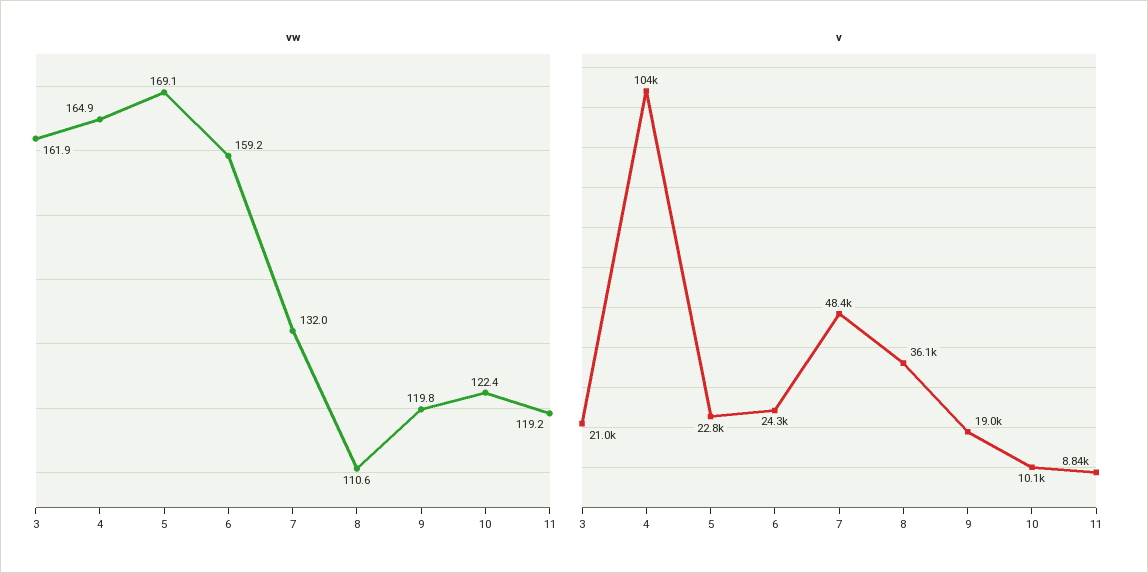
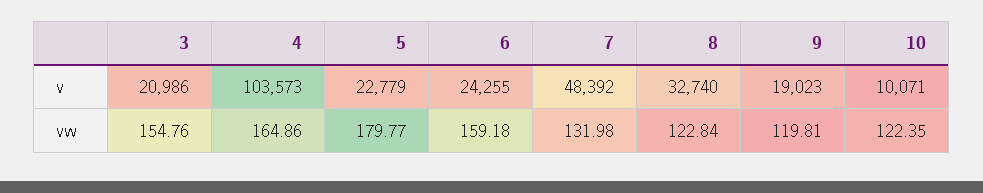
vw, 3: 161.9 -> 154.76
vw, 5: 169.1 -> 179.77
vw, 8: 110.6 -> 122.84
vw, 11: 119.2 -> none
v, 8: 36100 -> 32740
v, 11: 8840 -> none

